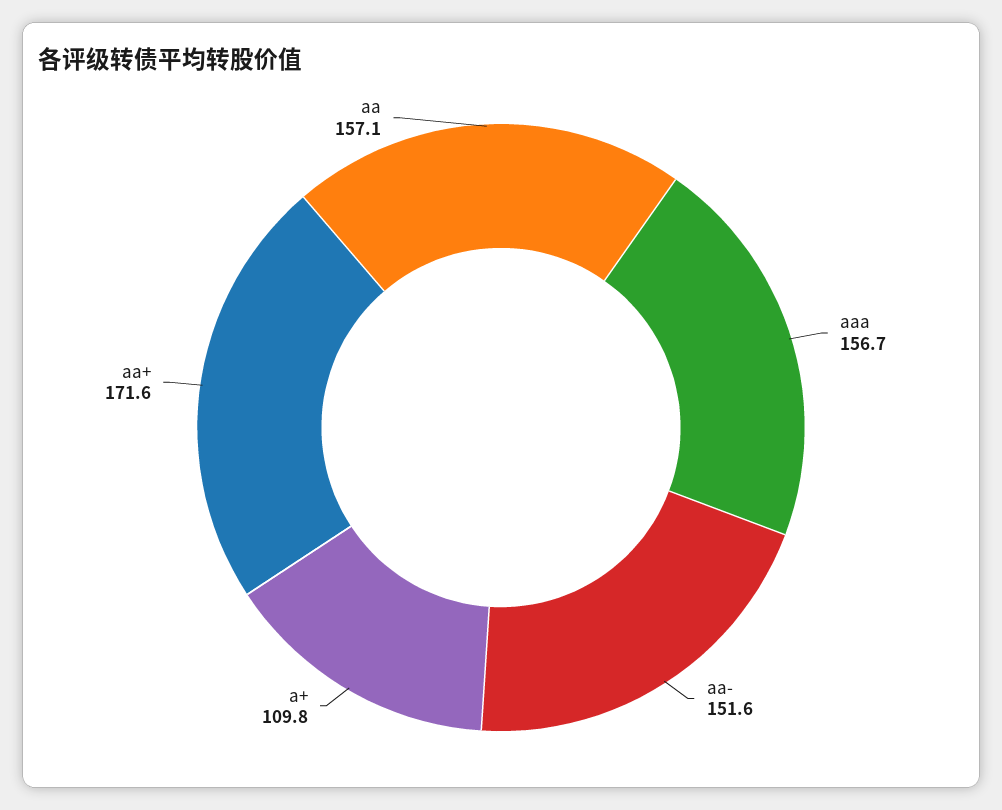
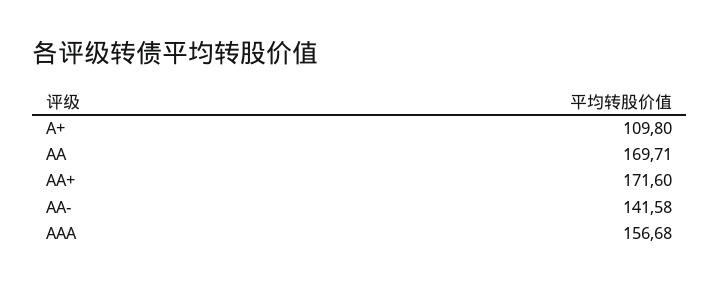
aa-: 151.6 -> 141.58
aa: 157.1 -> 169.71

